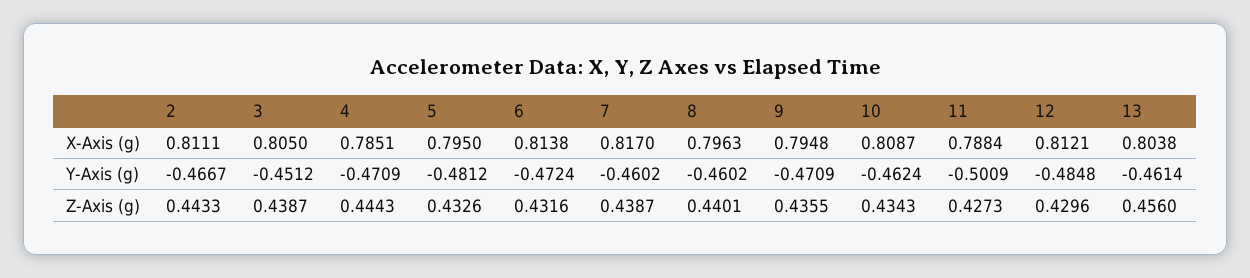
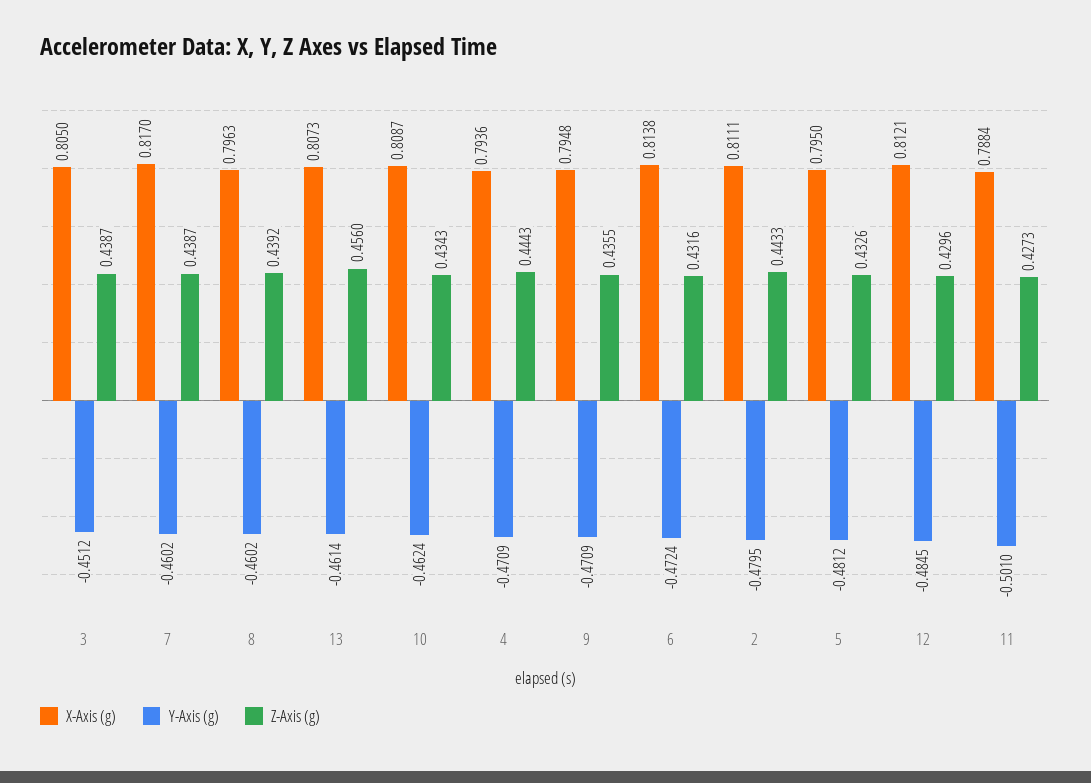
X-Axis (g), 4: 0.7851 -> 0.7936
X-Axis (g), 13: 0.8038 -> 0.8073
Y-Axis (g), 2: -0.4667 -> -0.4795
Y-Axis (g), 11: -0.5009 -> -0.501
Y-Axis (g), 12: -0.4848 -> -0.4845
Z-Axis (g), 8: 0.4401 -> 0.4392

